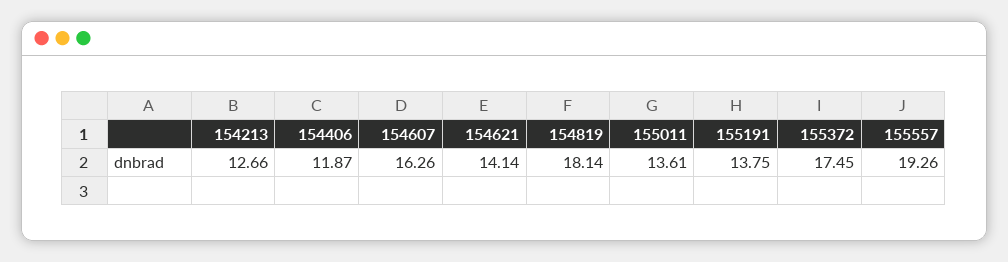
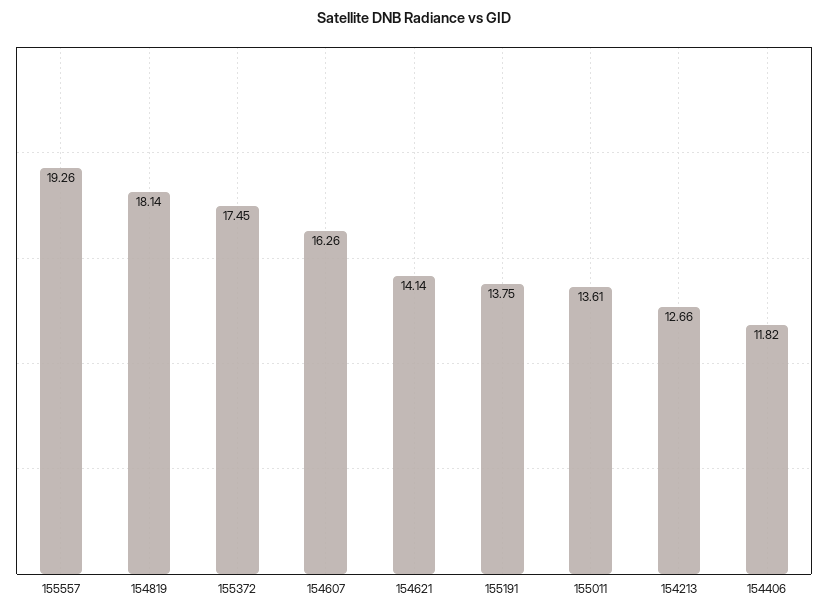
154406: 11.87 -> 11.82

